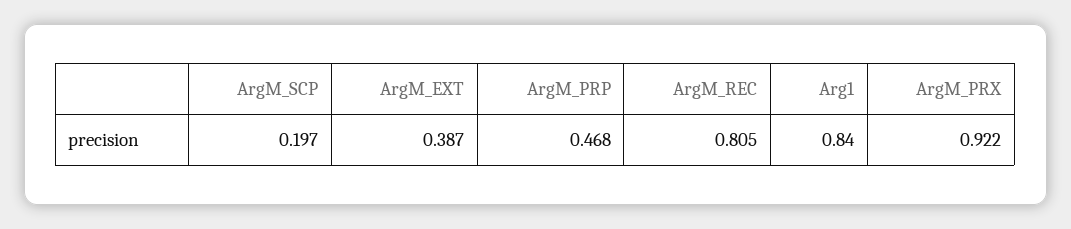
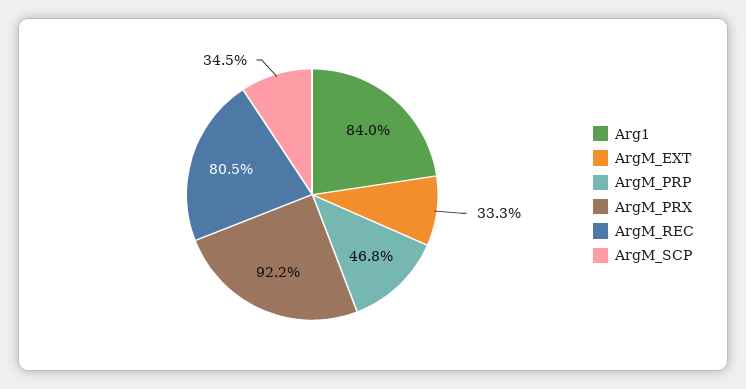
ArgM_SCP: 0.197 -> 0.345
ArgM_EXT: 0.387 -> 0.333

